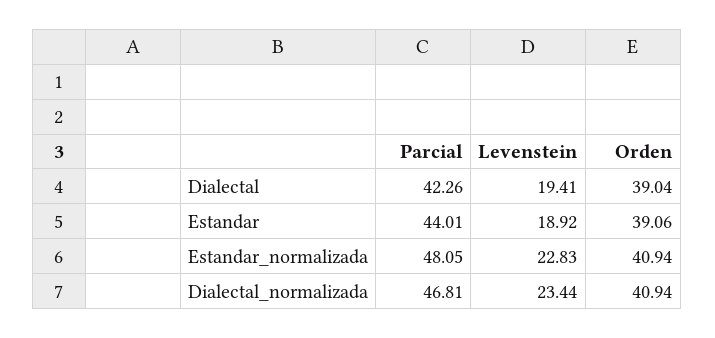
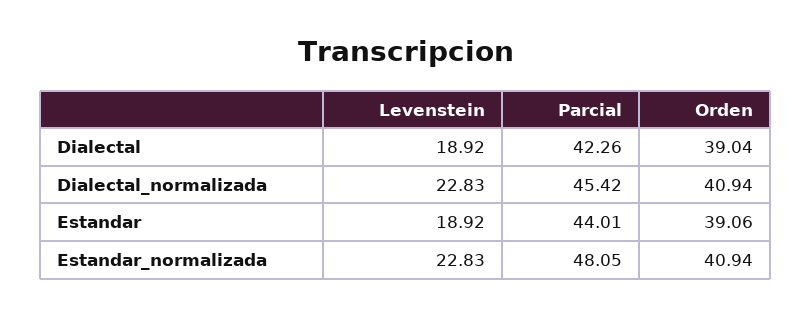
Levenstein, Dialectal: 19.41 -> 18.92
Parcial, Dialectal_normalizada: 46.81 -> 45.42
Levenstein, Dialectal_normalizada: 23.44 -> 22.83

